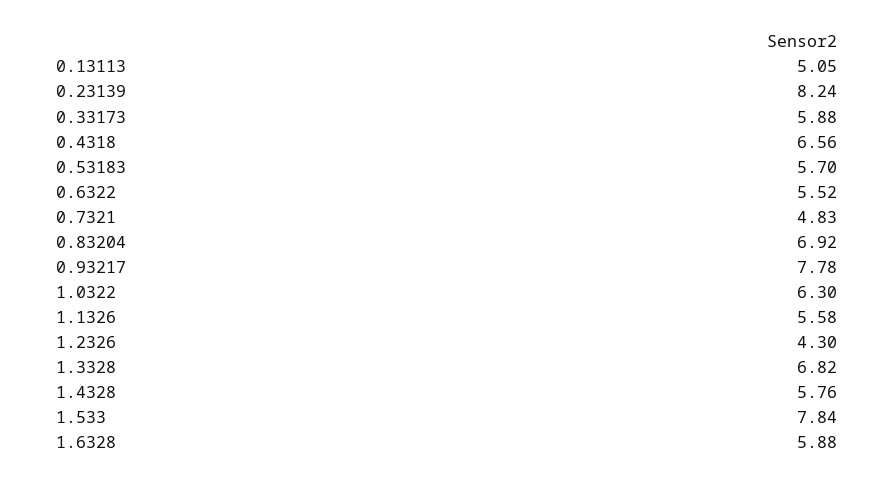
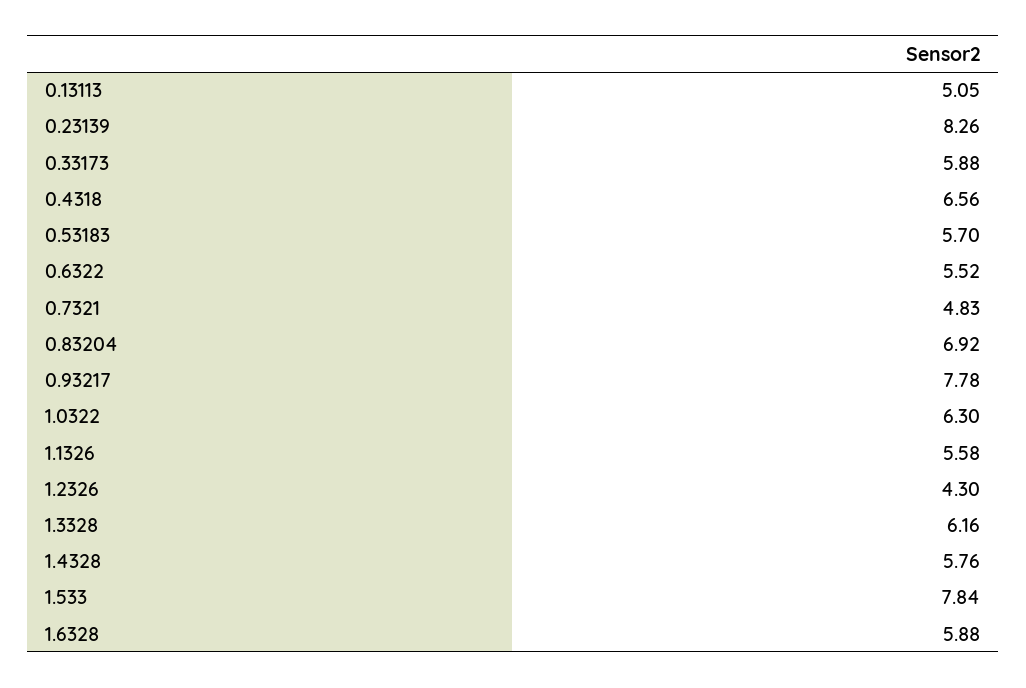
0.23139: 8.24 -> 8.26
1.3328: 6.82 -> 6.16

